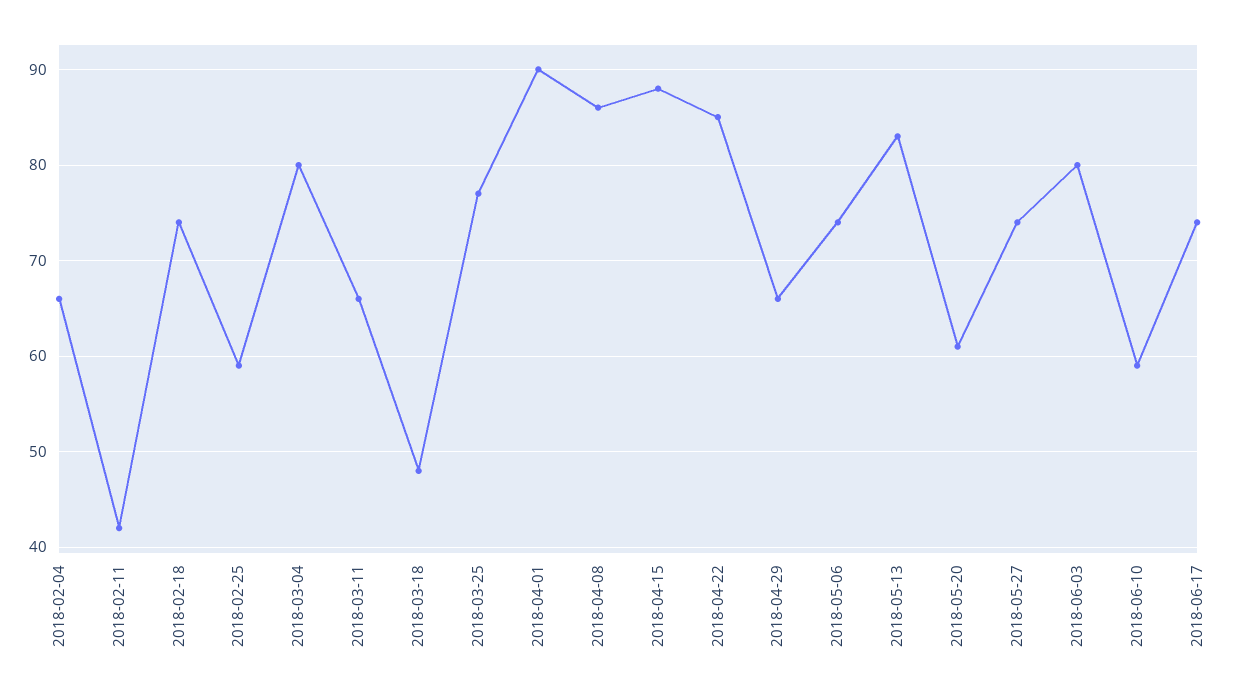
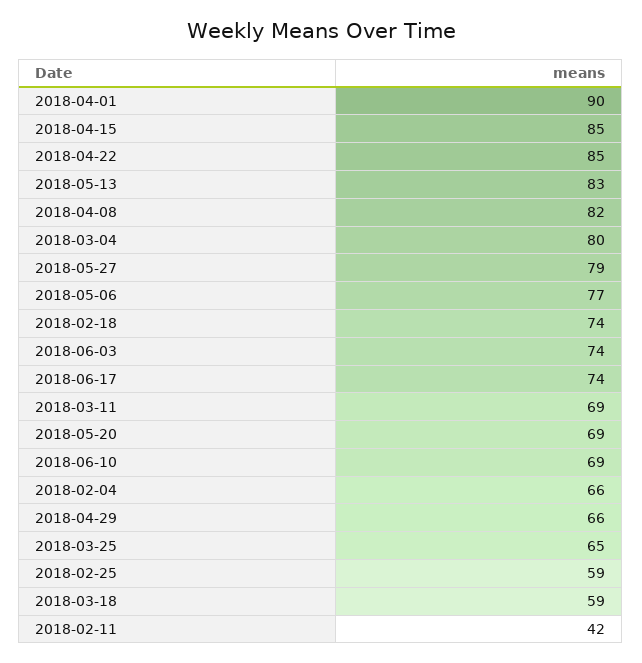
2018-03-11: 66 -> 69
2018-03-18: 48 -> 59
2018-03-25: 77 -> 65
2018-04-08: 86 -> 82
2018-04-15: 88 -> 85
2018-05-06: 74 -> 77
2018-05-20: 61 -> 69
2018-05-27: 74 -> 79
2018-06-03: 80 -> 74
2018-06-10: 59 -> 69

